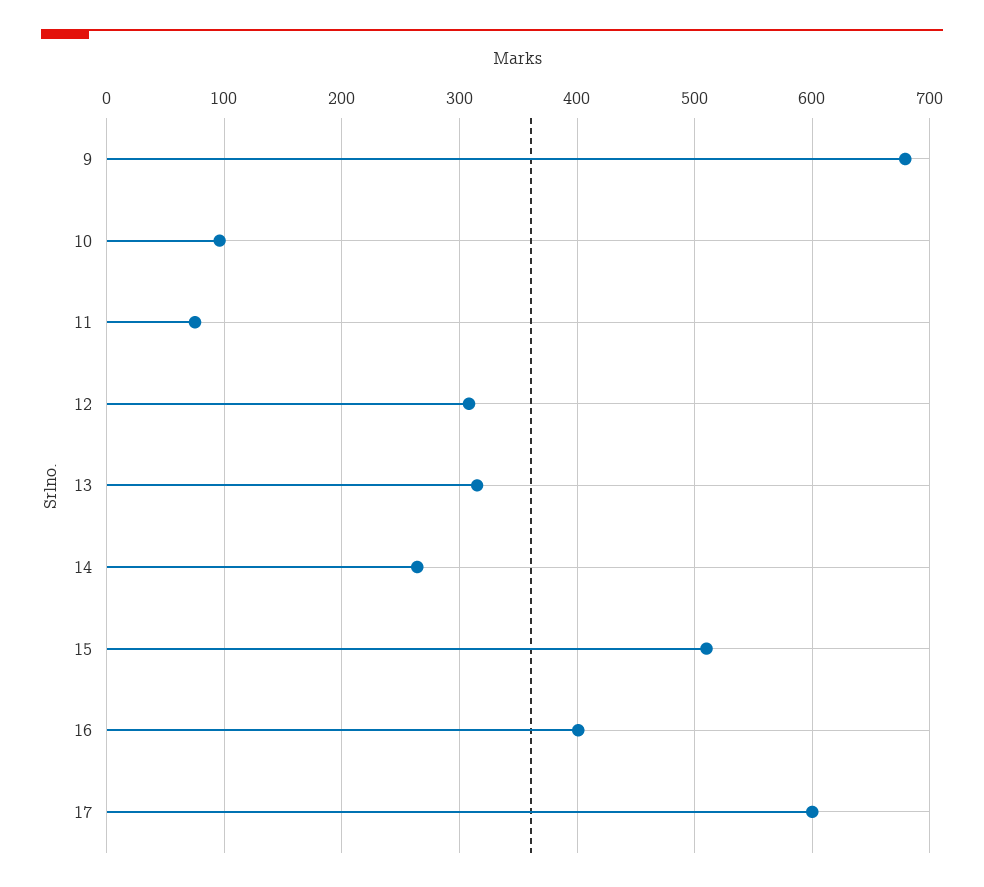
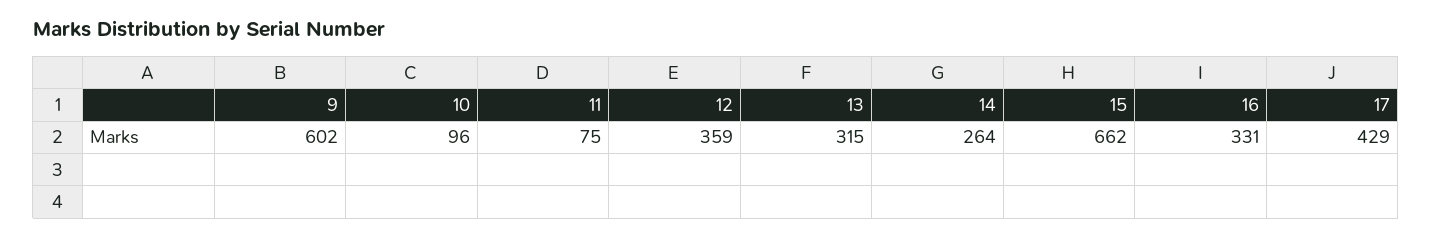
9: 680 -> 602
12: 310 -> 359
15: 510 -> 662
16: 400 -> 331
17: 600 -> 429

